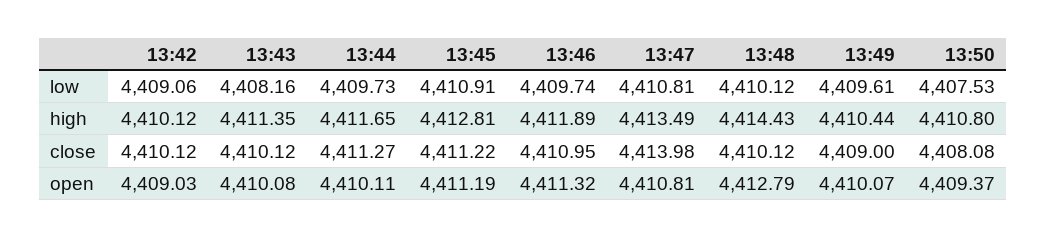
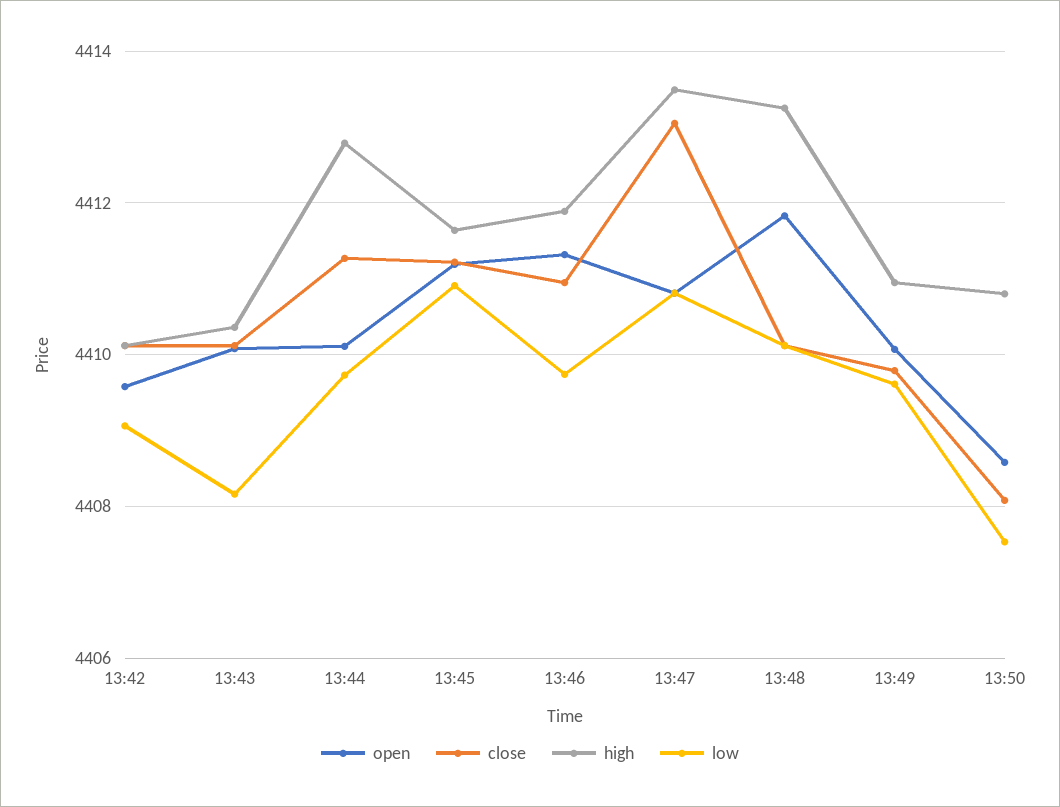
high, 13:43: 4411.35 -> 4410.4
high, 13:44: 4411.65 -> 4412.8
high, 13:45: 4412.81 -> 4411.6
high, 13:48: 4414.43 -> 4413.2
high, 13:49: 4410.44 -> 4411
close, 13:47: 4413.98 -> 4413
close, 13:49: 4409 -> 4409.8
open, 13:42: 4409.03 -> 4409.6
open, 13:48: 4412.79 -> 4411.8
open, 13:50: 4409.37 -> 4408.6

